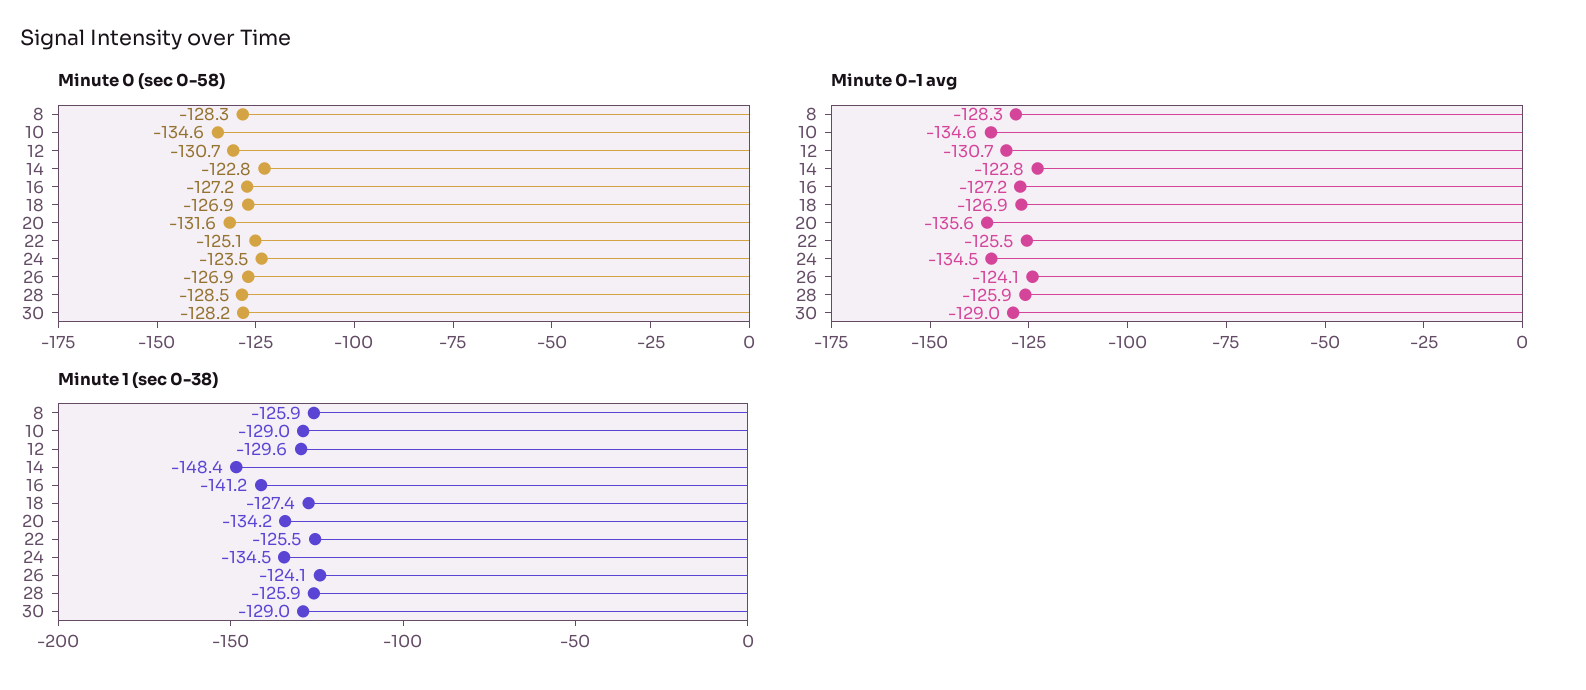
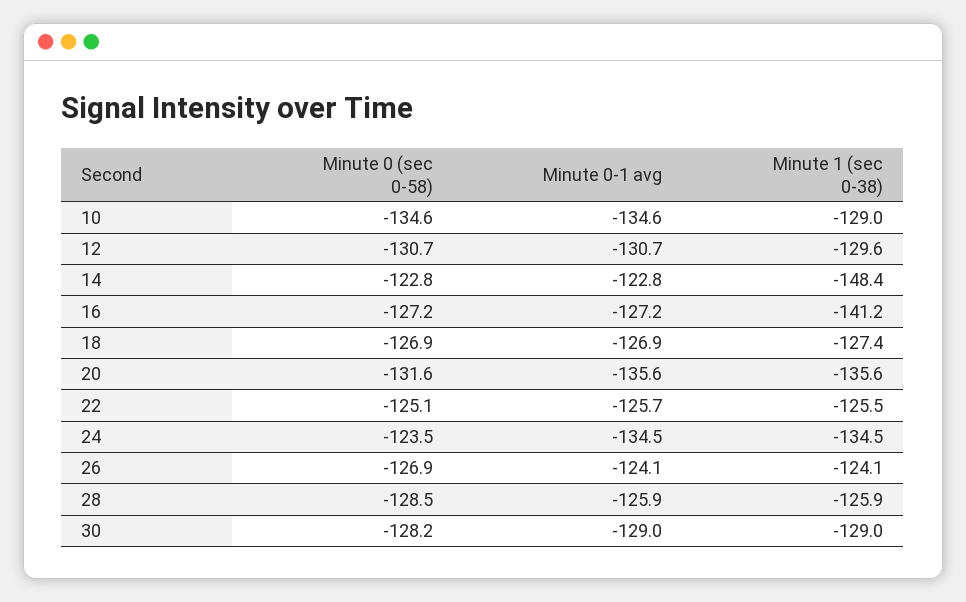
Minute 0 (sec 0-58), 8: -128.3 -> none
Minute 0-1 avg, 8: -128.3 -> none
Minute 0-1 avg, 22: -125.5 -> -125.7
Minute 1 (sec 0-38), 8: -125.9 -> none
Minute 1 (sec 0-38), 20: -134.2 -> -135.6

